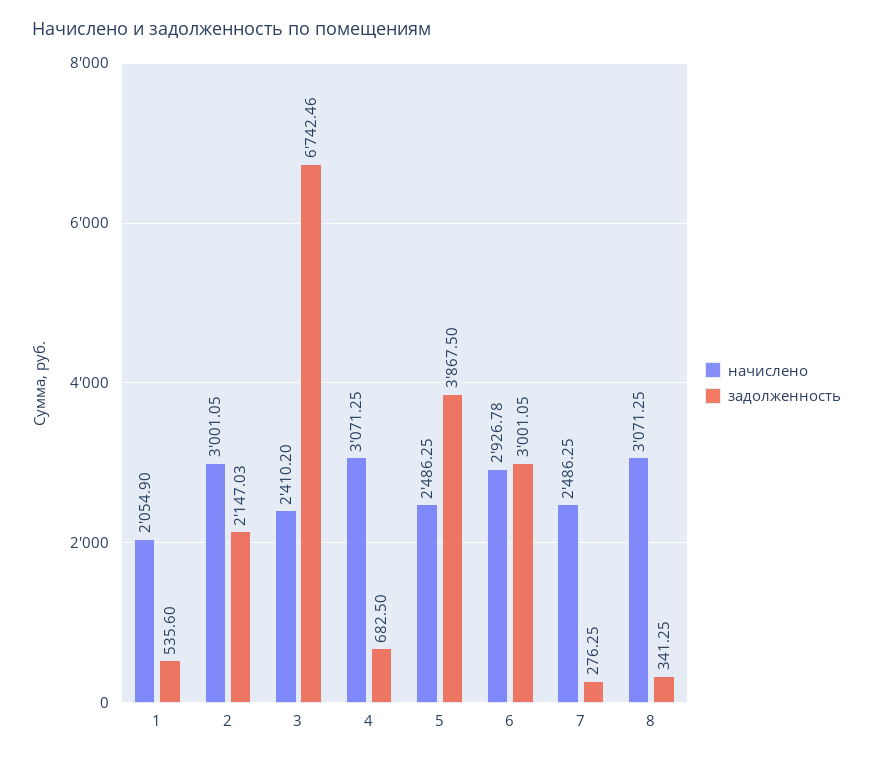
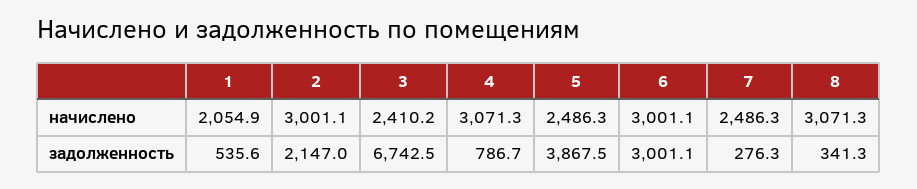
задолженность, 4: 682.5 -> 786.7
начислено, 6: 2926.78 -> 3001.1

